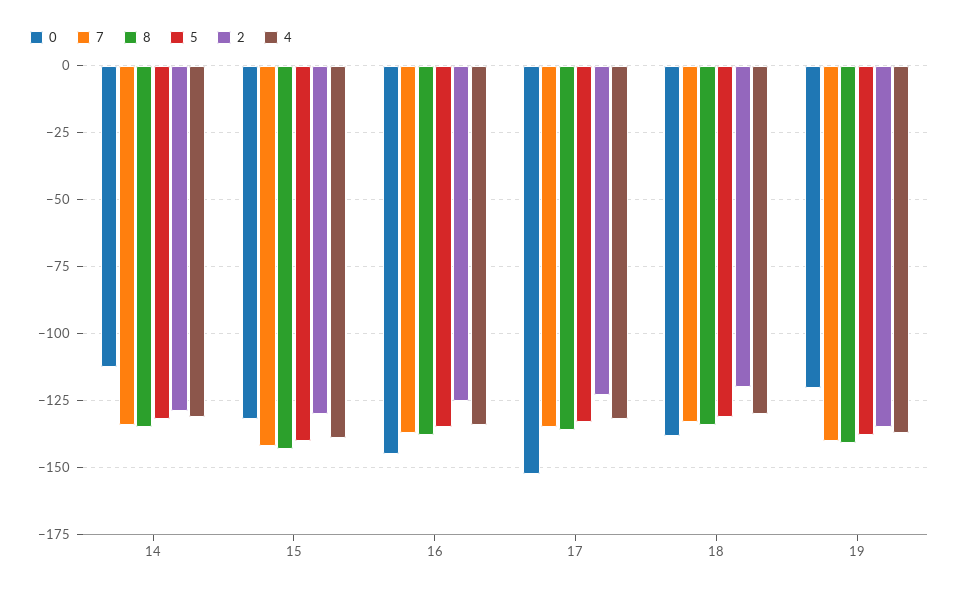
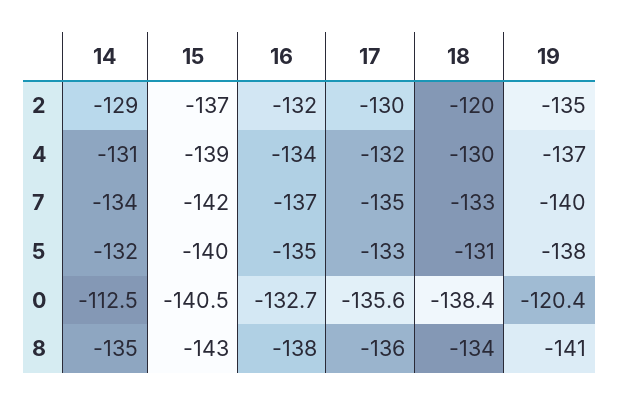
0, 15: -132.5 -> -140.5
2, 15: -130 -> -137
0, 16: -145 -> -132.7
2, 16: -125 -> -132
0, 17: -152.5 -> -135.6
2, 17: -122.5 -> -130

